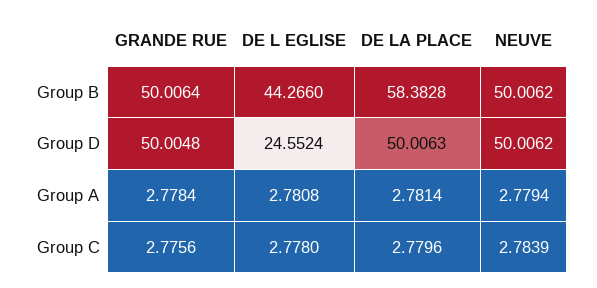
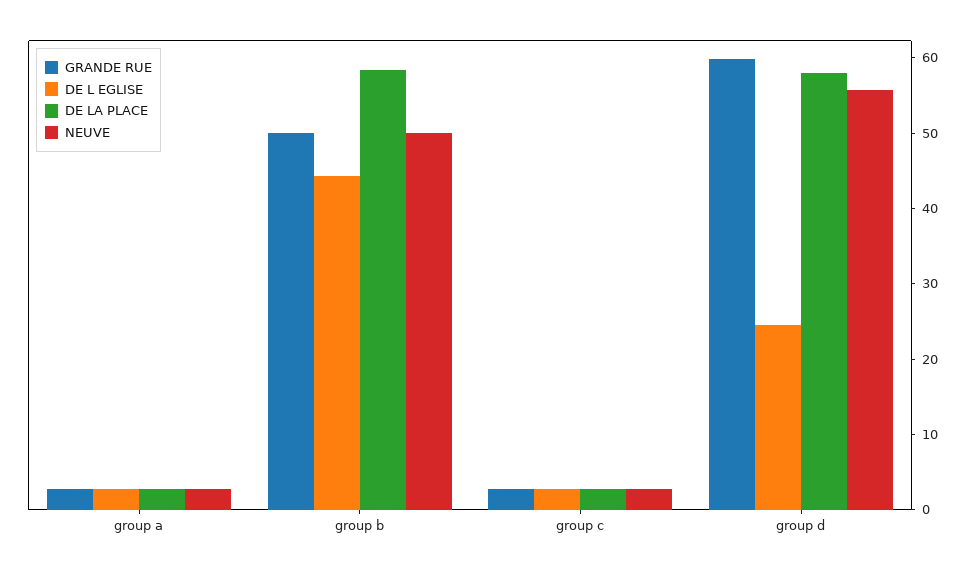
GRANDE RUE, Group D: 50.0048 -> 60
DE LA PLACE, Group D: 50.0063 -> 58
NEUVE, Group D: 50.0062 -> 56

